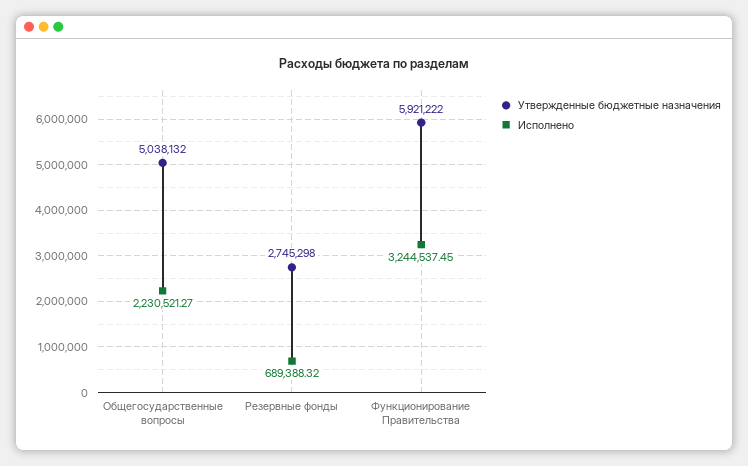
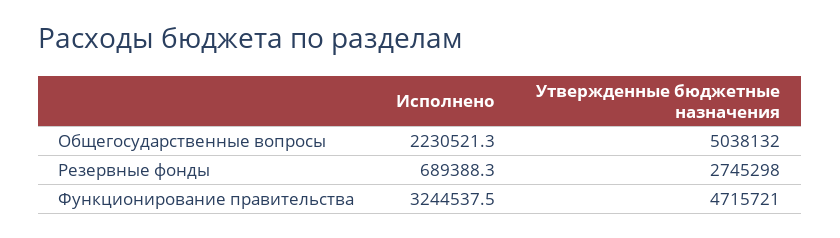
Утвержденные бюджетные назначения, Функционирование Правительства: 5921222 -> 4715721

